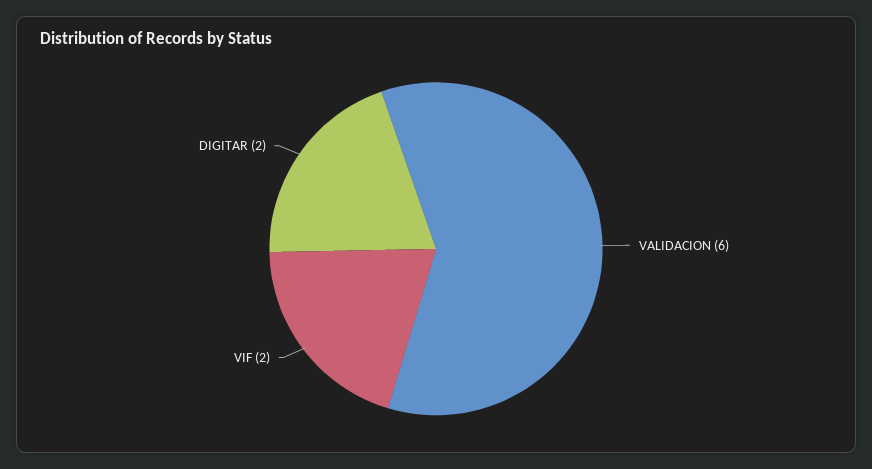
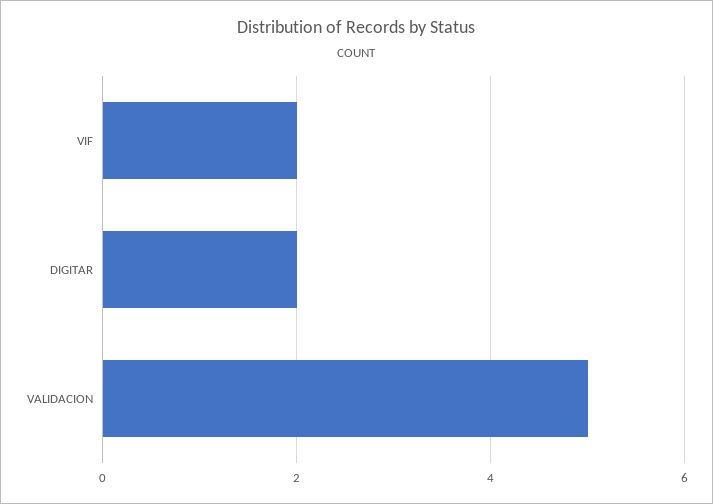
VALIDACION: 6 -> 5

